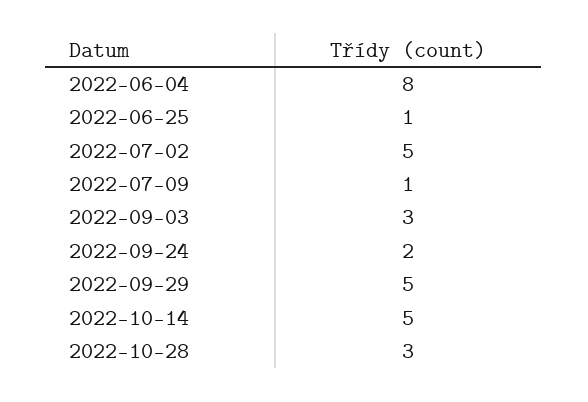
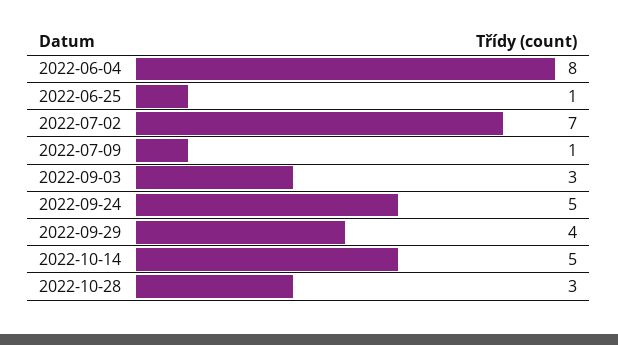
2022-07-02: 5 -> 7
2022-09-24: 2 -> 5
2022-09-29: 5 -> 4

